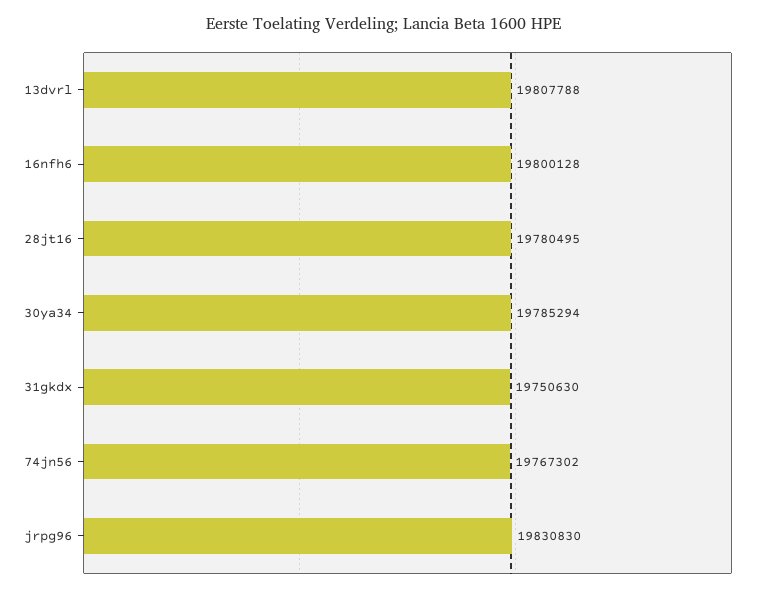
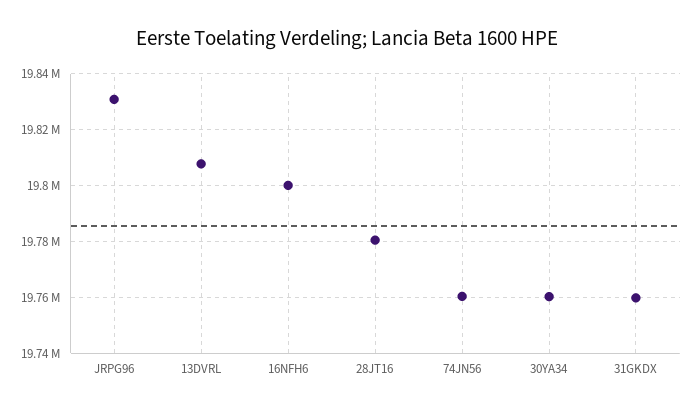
30ya34: 19785294 -> 19760000
31gkdx: 19750630 -> 19760000
74jn56: 19767302 -> 19760000

